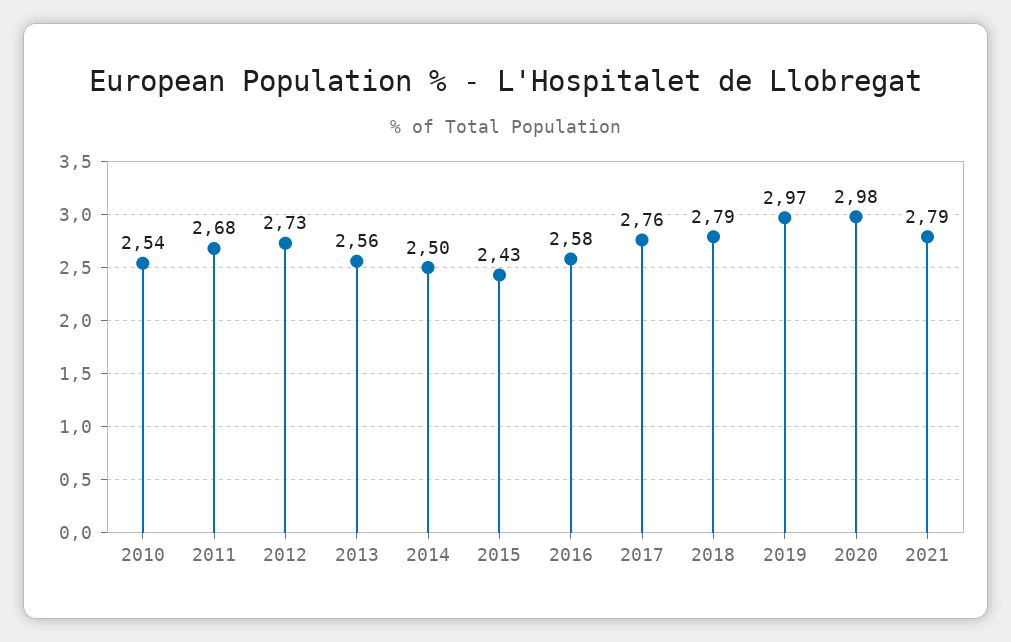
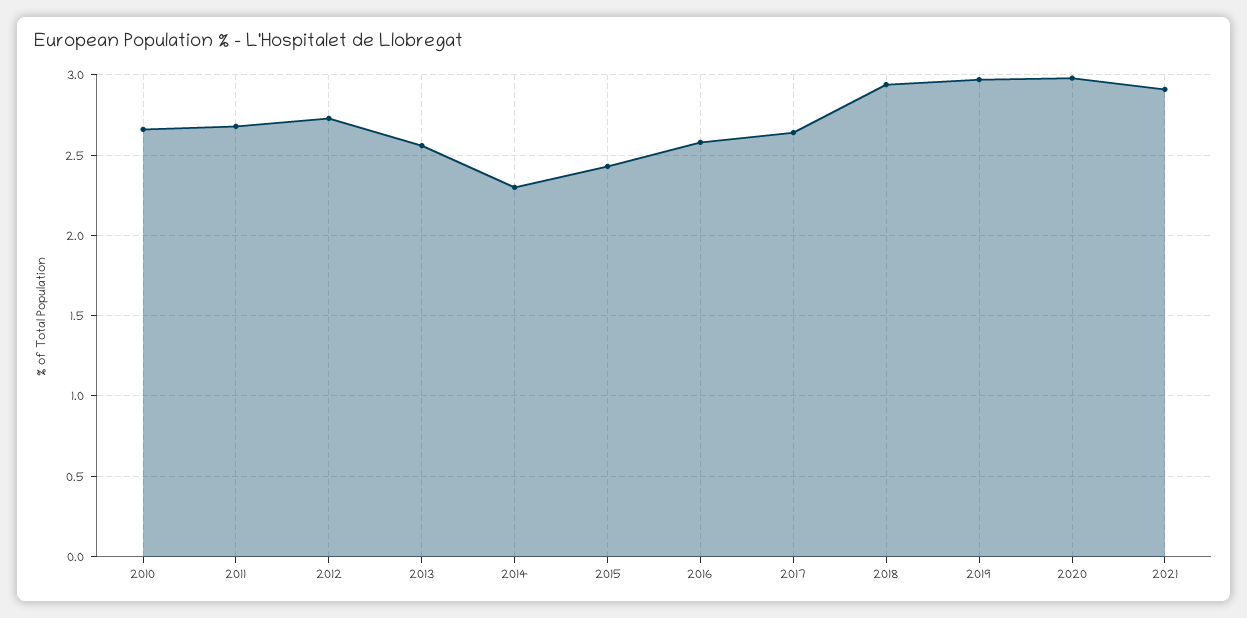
2010: 2.54 -> 2.65
2014: 2.5 -> 2.3
2017: 2.76 -> 2.65
2018: 2.79 -> 2.95
2021: 2.79 -> 2.9

